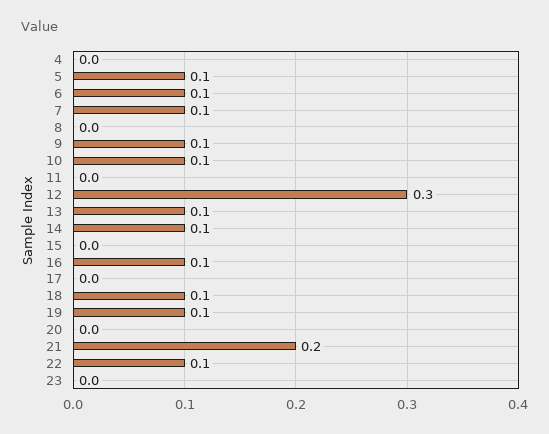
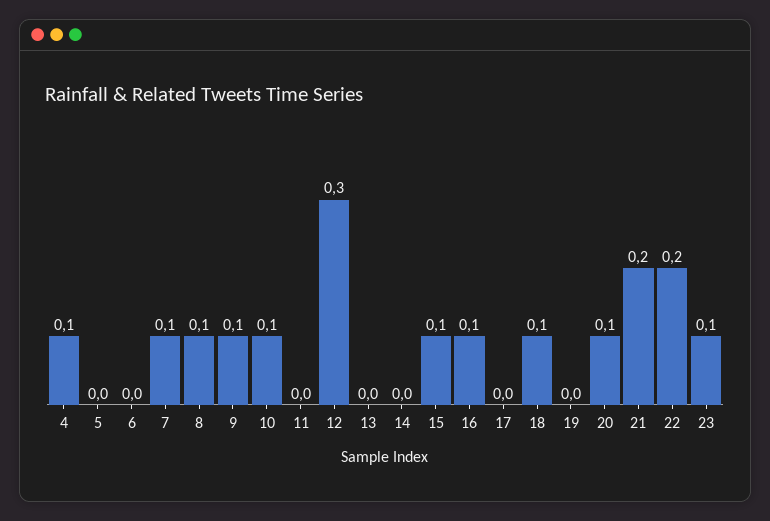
4: 0 -> 0.1
5: 0.1 -> 0
6: 0.1 -> 0
8: 0 -> 0.1
13: 0.1 -> 0
14: 0.1 -> 0
15: 0 -> 0.1
19: 0.1 -> 0
20: 0 -> 0.1
22: 0.1 -> 0.2
23: 0 -> 0.1

